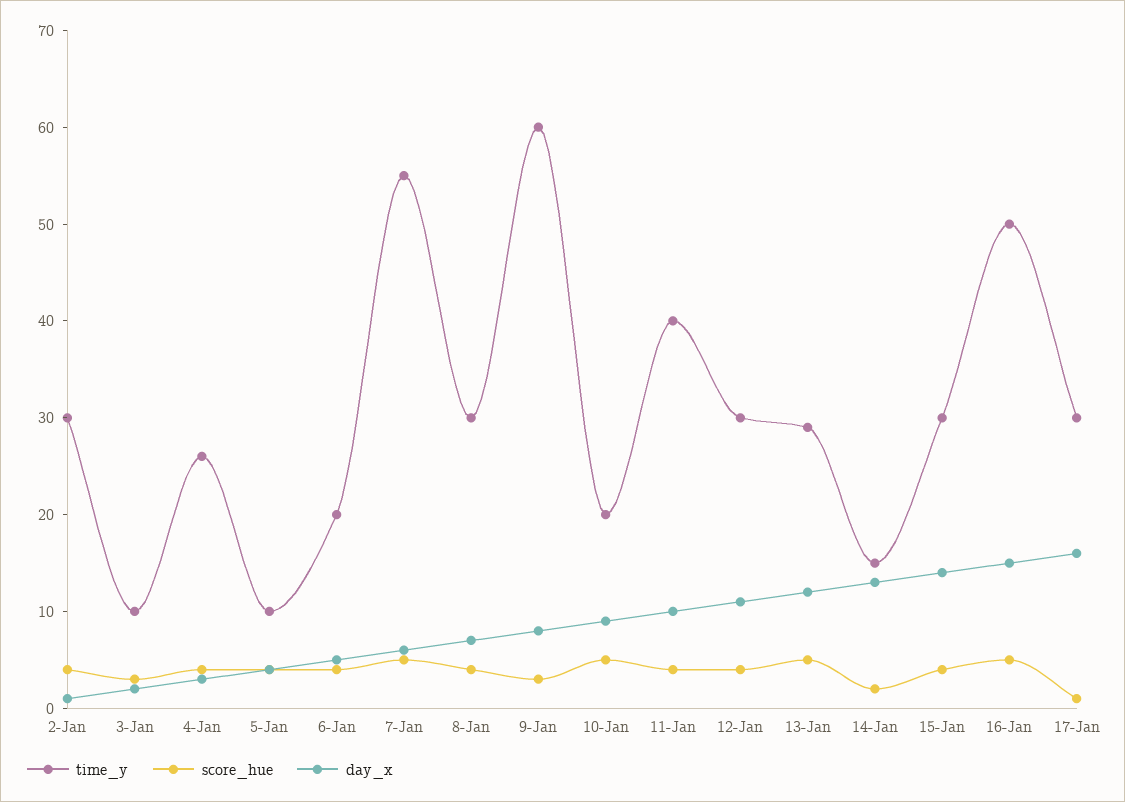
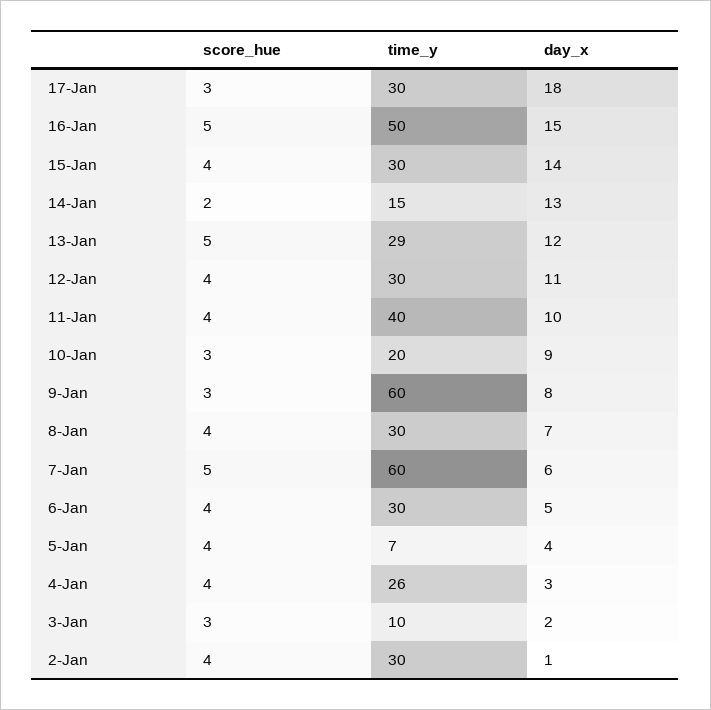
time_y, 5-Jan: 10 -> 7
time_y, 6-Jan: 20 -> 30
time_y, 7-Jan: 55 -> 60
score_hue, 10-Jan: 5 -> 3
score_hue, 17-Jan: 1 -> 3
day_x, 17-Jan: 16 -> 18

